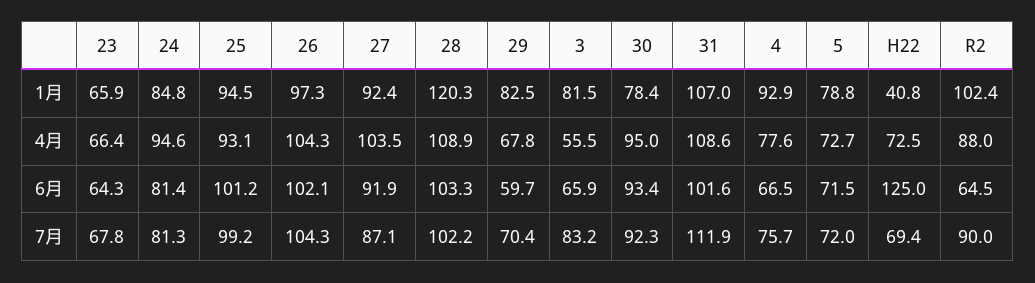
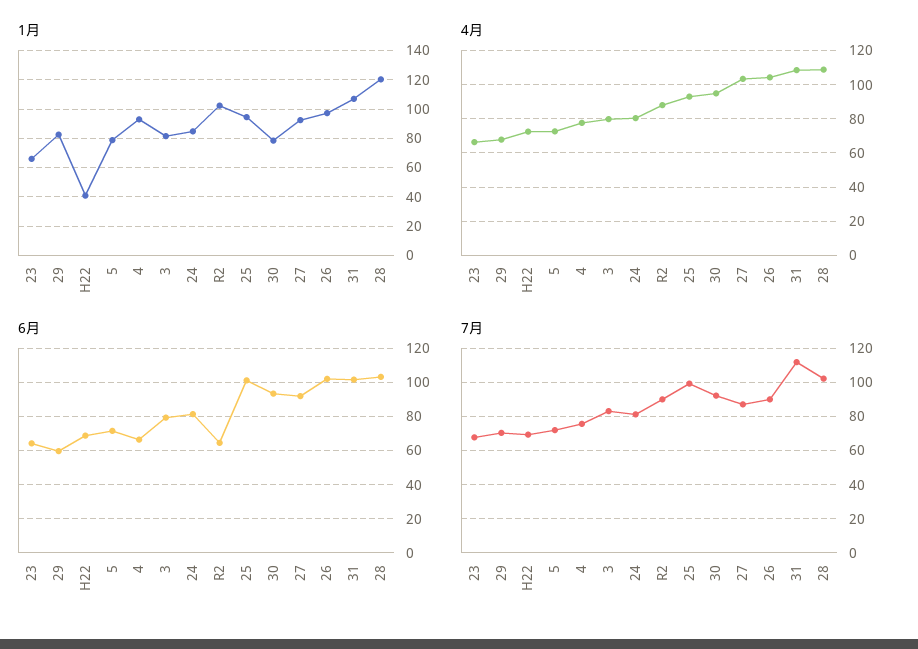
4月, 24: 94.6 -> 80
4月, 3: 55.5 -> 80
6月, 3: 65.9 -> 80
6月, H22: 125 -> 70
7月, 26: 104.3 -> 90

